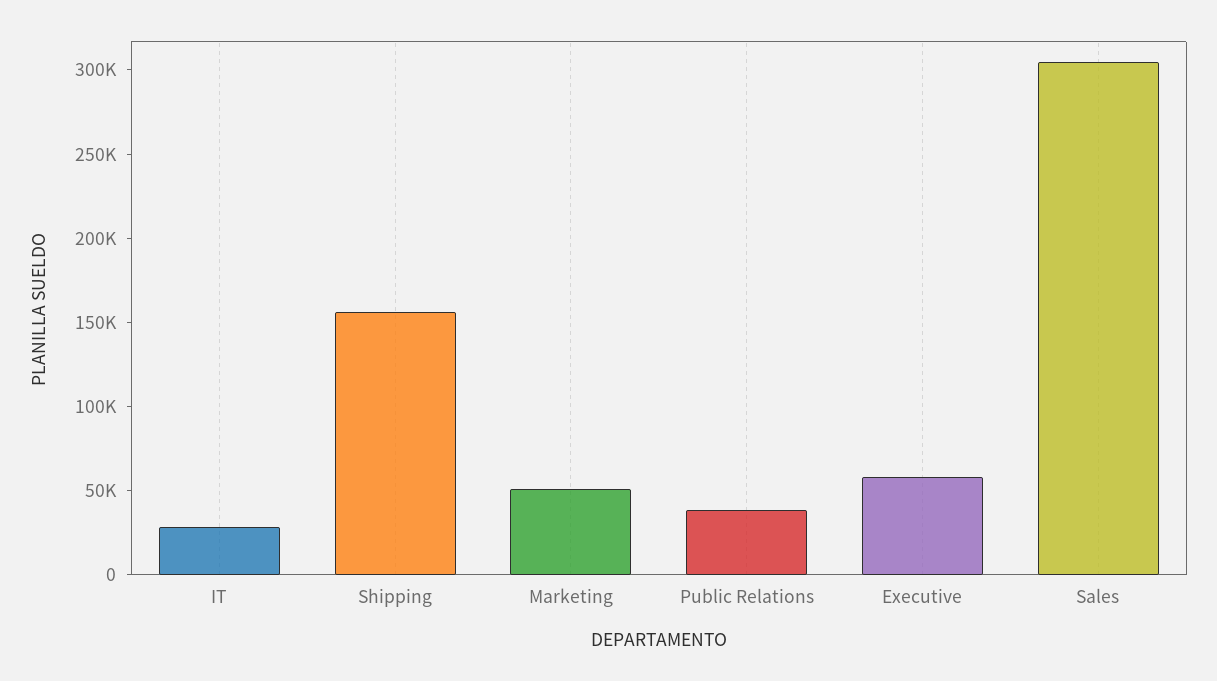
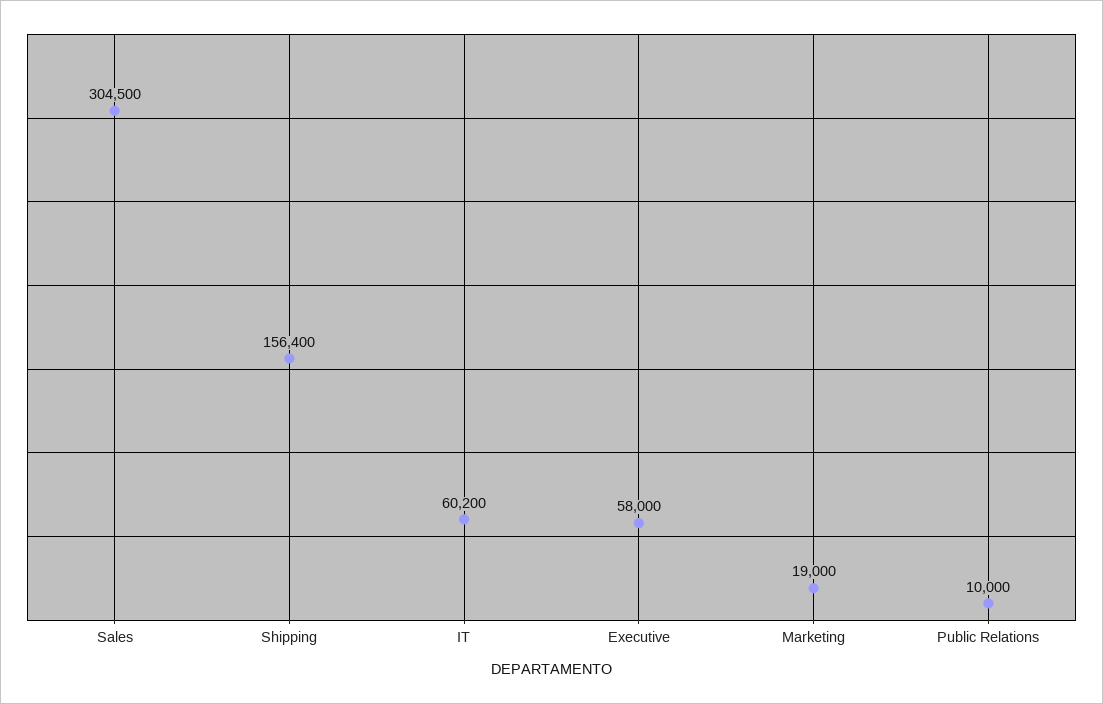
IT: 30000 -> 60200
Marketing: 50000 -> 19000
Public Relations: 40000 -> 10000

